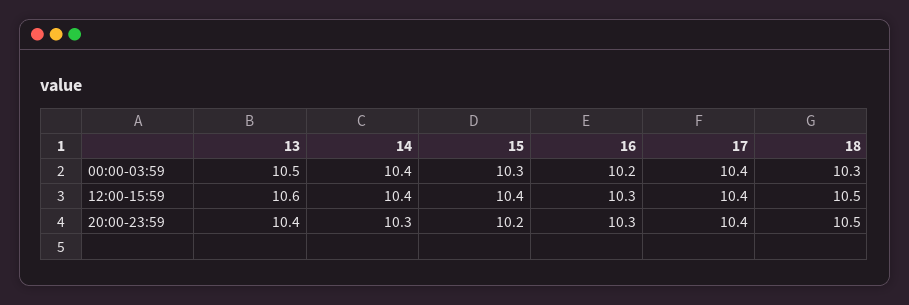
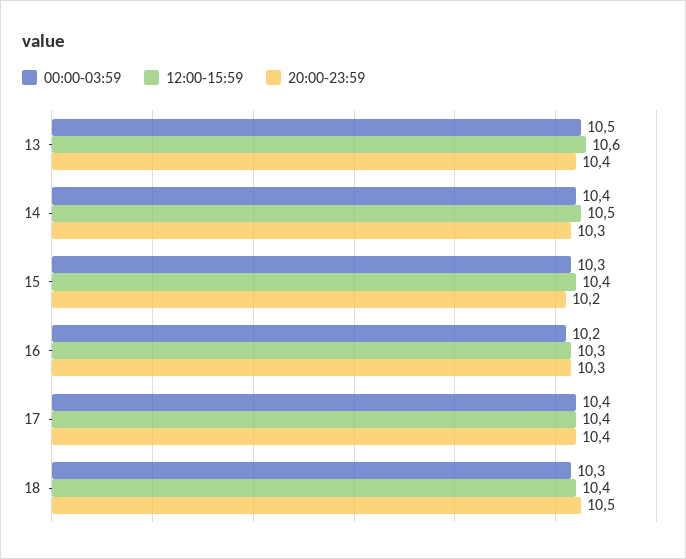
12:00-15:59, 14: 10.4 -> 10.5
12:00-15:59, 18: 10.5 -> 10.4

